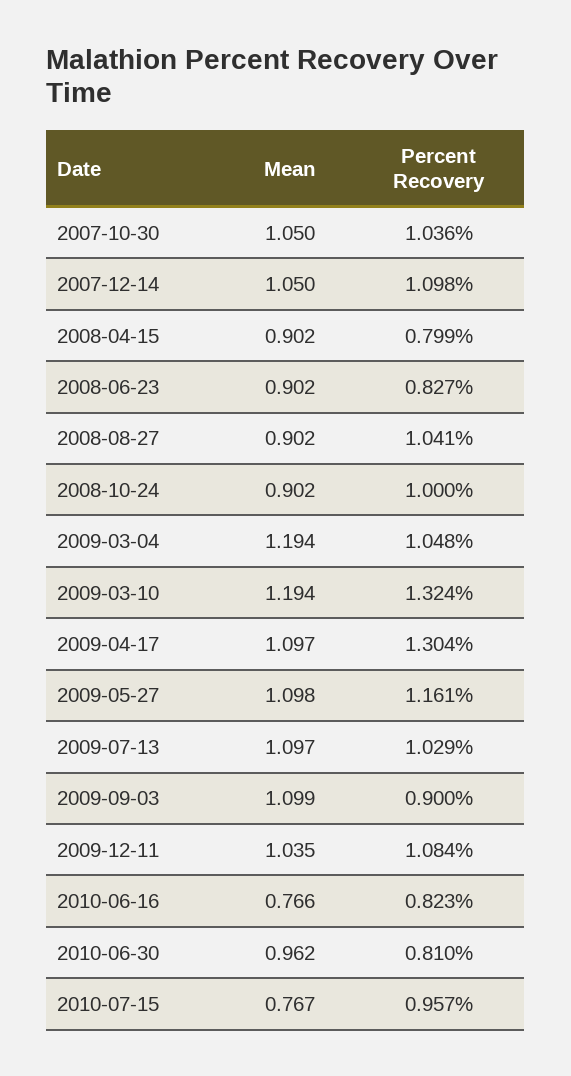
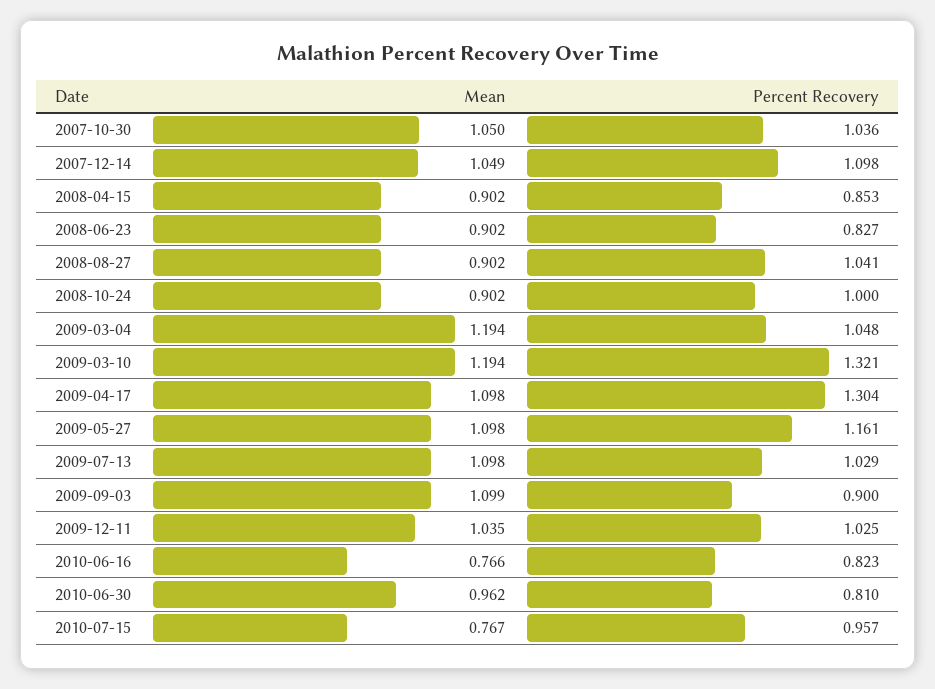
Mean, 2007-12-14: 1.05 -> 1.049
Percent Recovery, 2008-04-15: 0.799 -> 0.853
Percent Recovery, 2009-03-10: 1.324 -> 1.321
Mean, 2009-04-17: 1.097 -> 1.098
Mean, 2009-07-13: 1.097 -> 1.098
Percent Recovery, 2009-12-11: 1.084 -> 1.025

